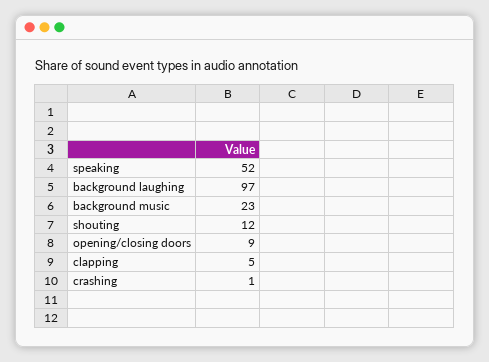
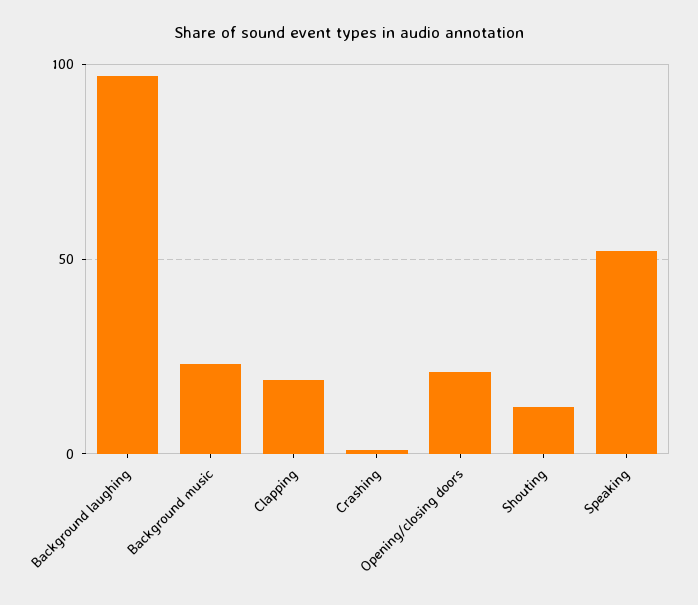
opening/closing doors: 9 -> 20
clapping: 5 -> 20

